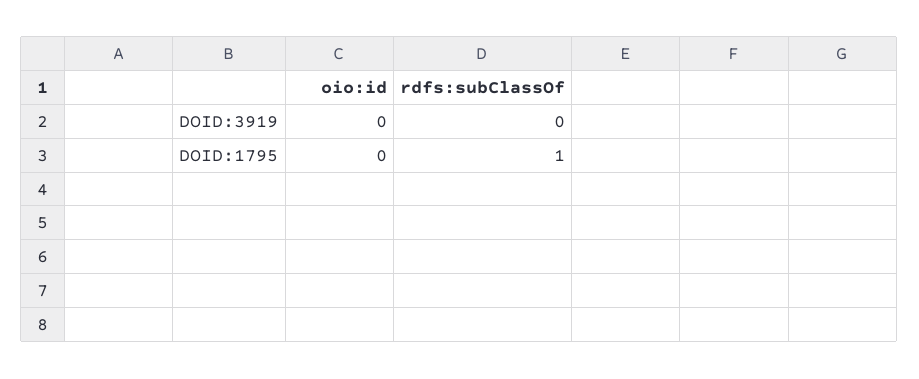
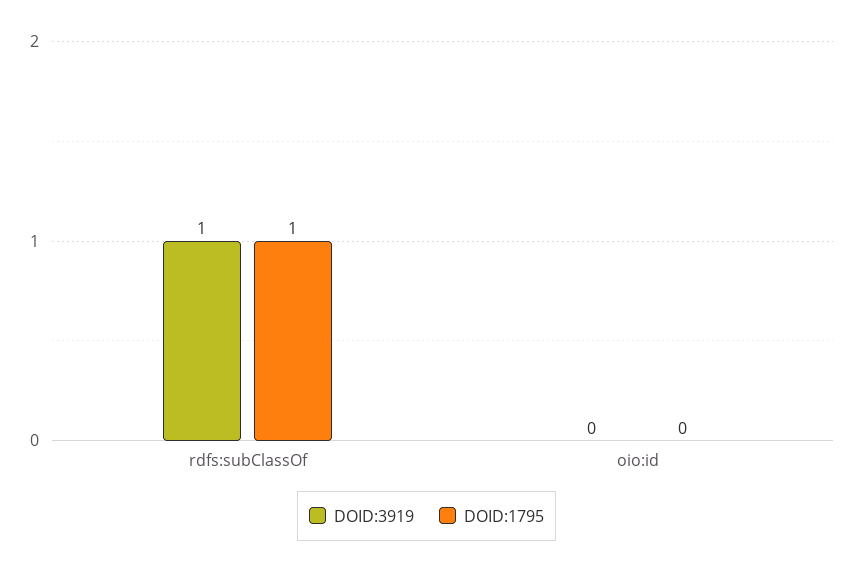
DOID:3919, rdfs:subClassOf: 0 -> 1

